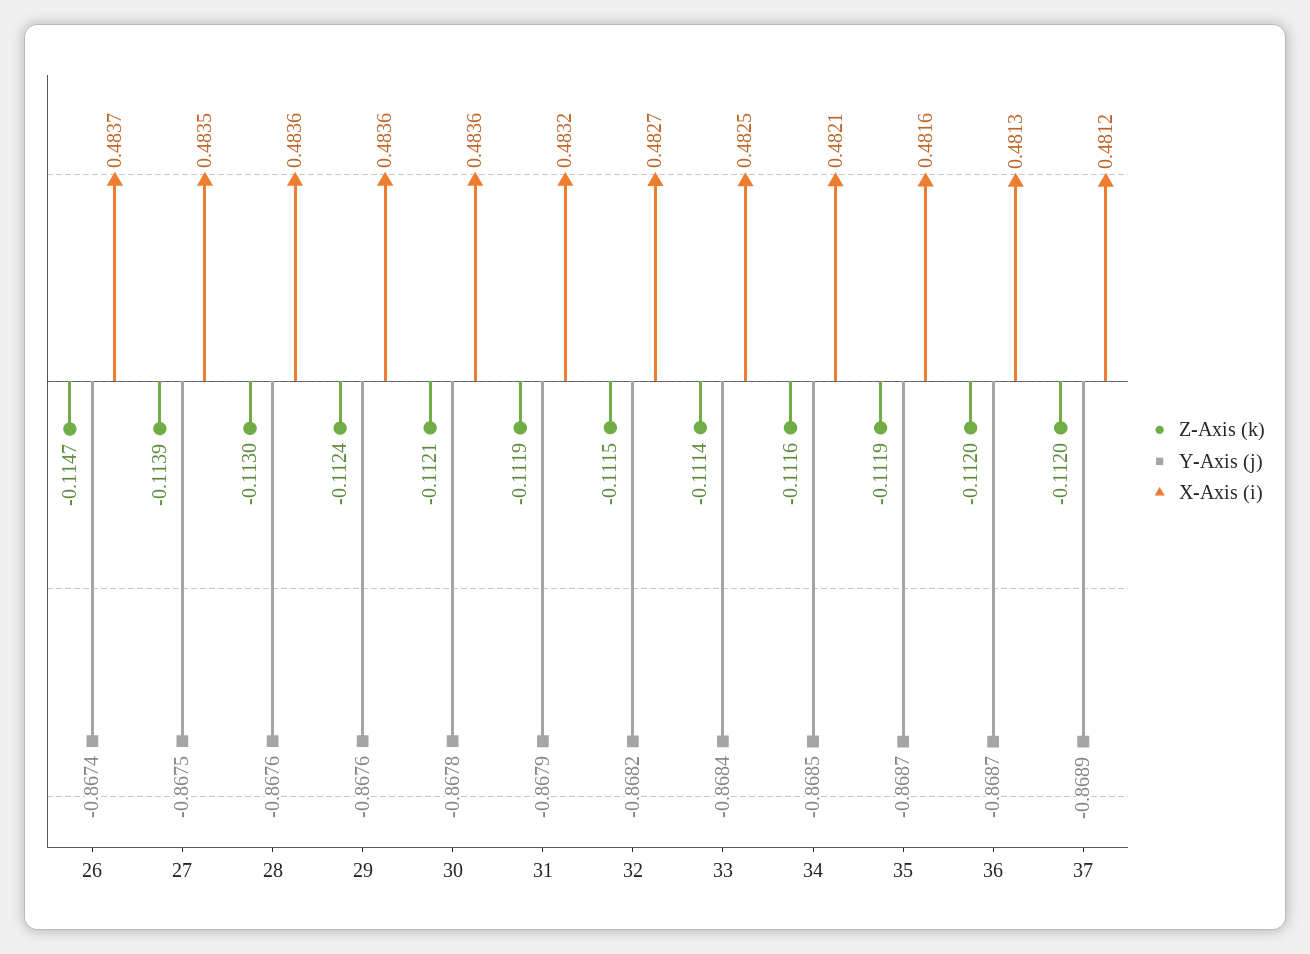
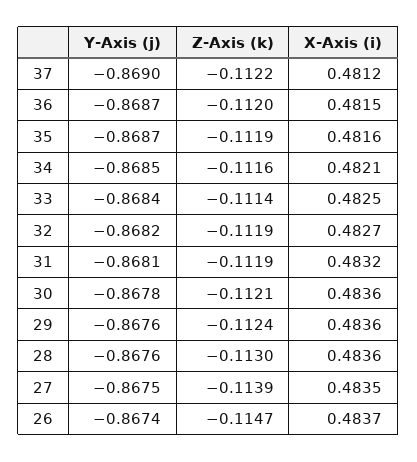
Y-Axis (j), 31: -0.8679 -> -0.8681
Z-Axis (k), 32: -0.1115 -> -0.1119
X-Axis (i), 36: 0.4813 -> 0.4815
Z-Axis (k), 37: -0.112 -> -0.1122
Y-Axis (j), 37: -0.8689 -> -0.869

